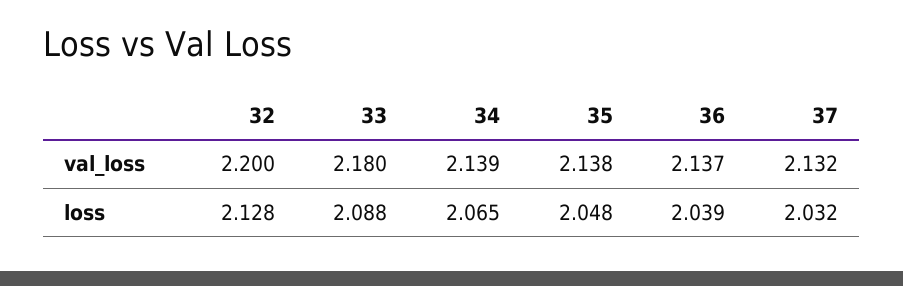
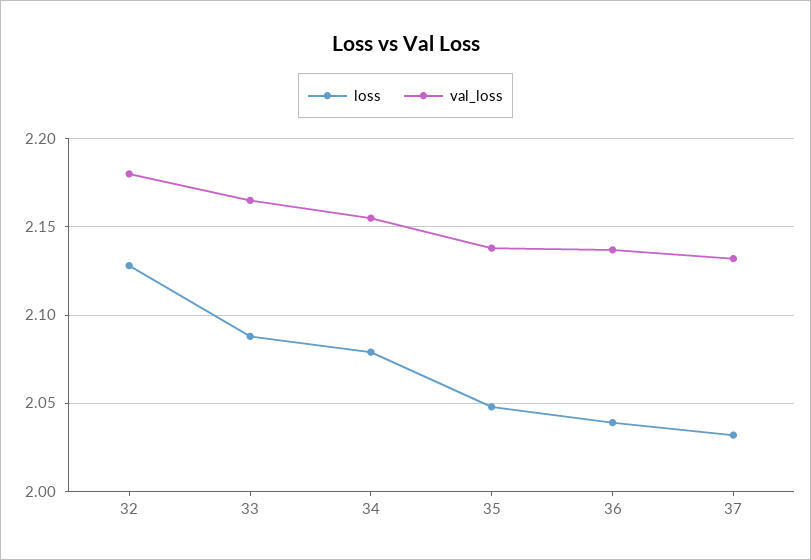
val_loss, 32: 2.2 -> 2.18
val_loss, 33: 2.18 -> 2.165
val_loss, 34: 2.139 -> 2.155
loss, 34: 2.065 -> 2.08

